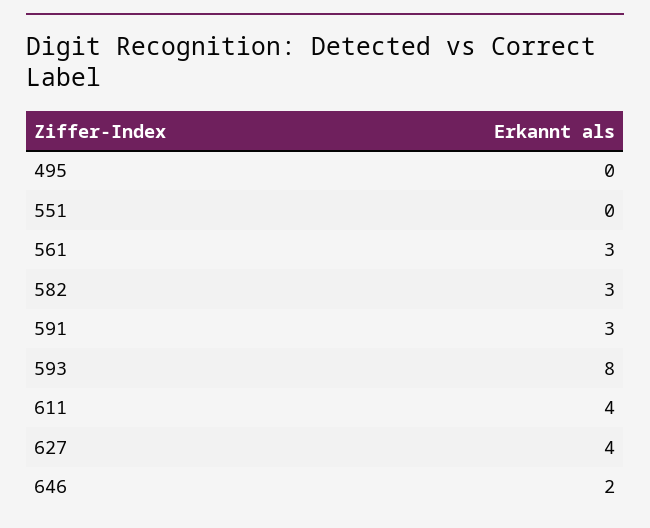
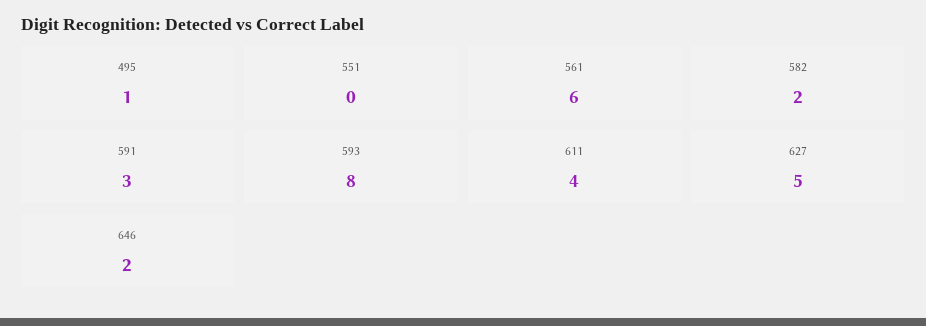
495: 0 -> 1
561: 3 -> 6
582: 3 -> 2
627: 4 -> 5

